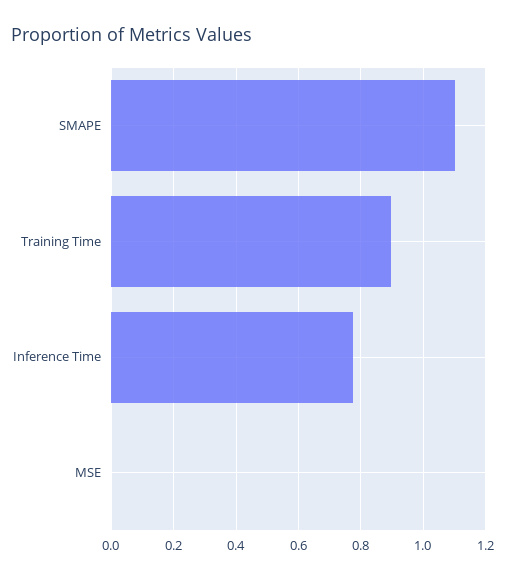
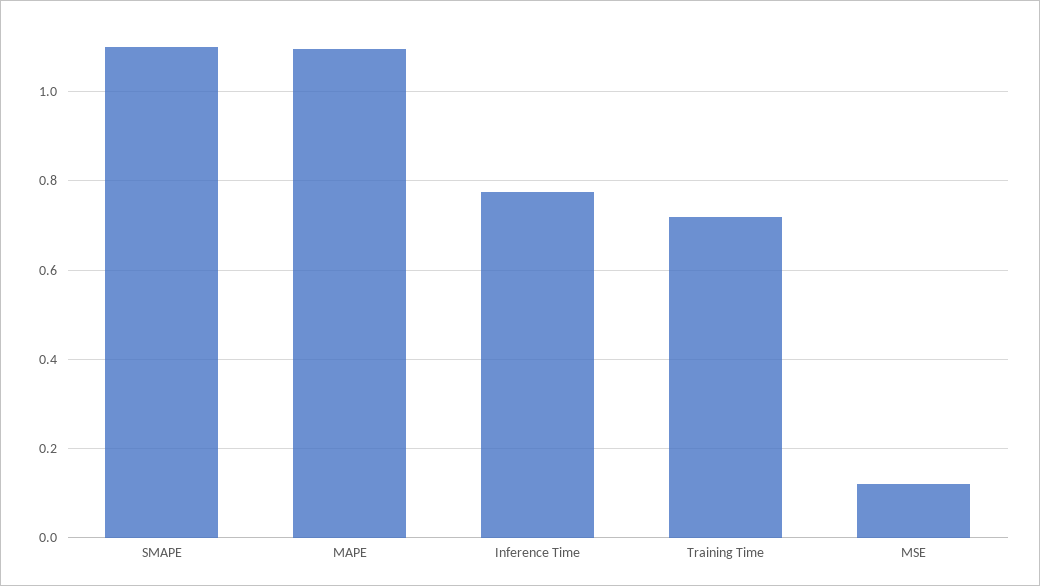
Training Time: 0.9 -> 0.72
MSE: 0 -> 0.12
MAPE: none -> 1.1

